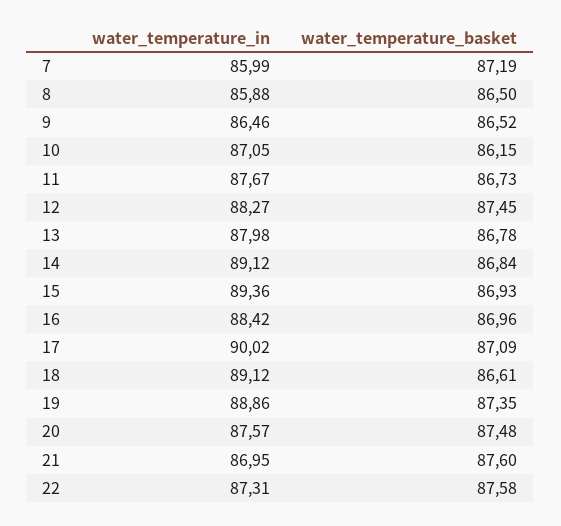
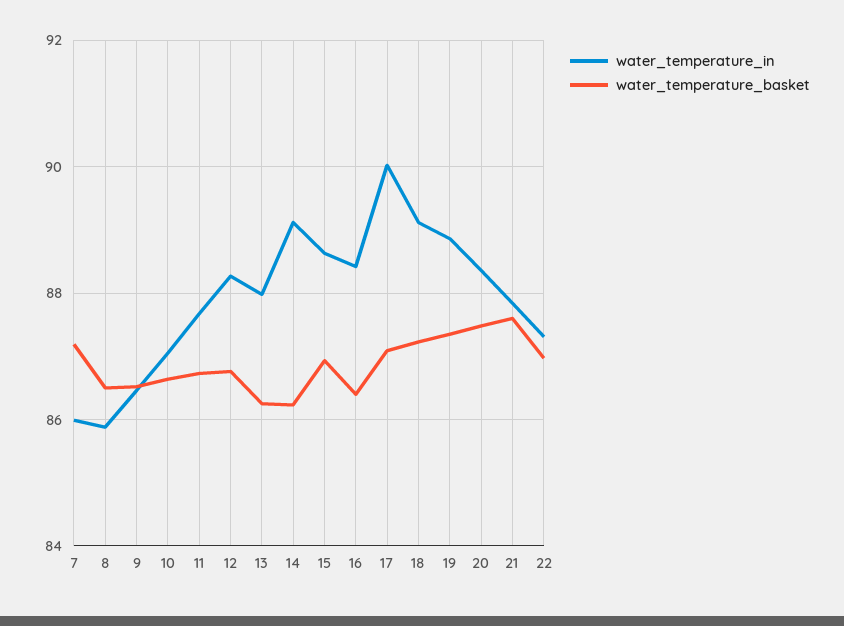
water_temperature_basket, 10: 86.15 -> 86.6
water_temperature_basket, 12: 87.45 -> 86.8
water_temperature_basket, 13: 86.78 -> 86.2
water_temperature_basket, 14: 86.84 -> 86.2
water_temperature_in, 15: 89.36 -> 88.6
water_temperature_basket, 16: 86.96 -> 86.4
water_temperature_basket, 18: 86.61 -> 87.2
water_temperature_in, 20: 87.57 -> 88.4
water_temperature_in, 21: 86.95 -> 87.8
water_temperature_basket, 22: 87.58 -> 87

